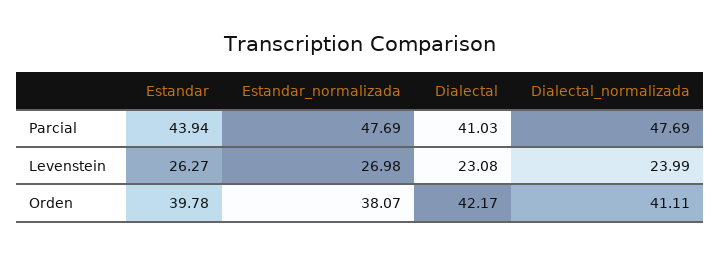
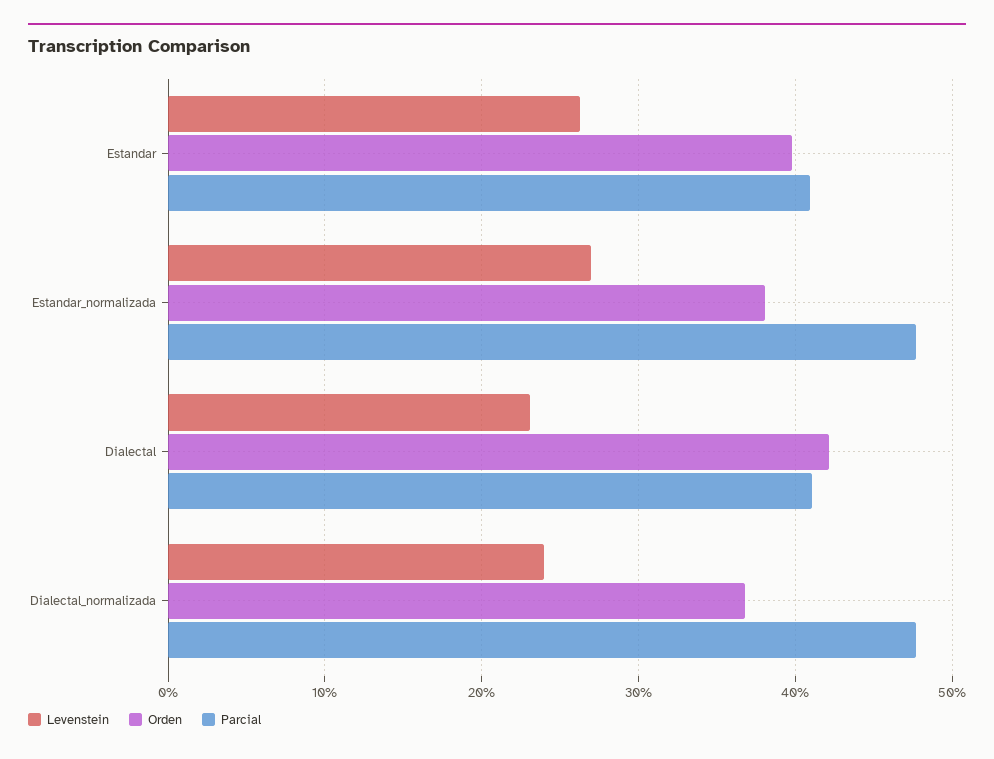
Parcial, Estandar: 43.94 -> 41
Orden, Dialectal_normalizada: 41.11 -> 37

